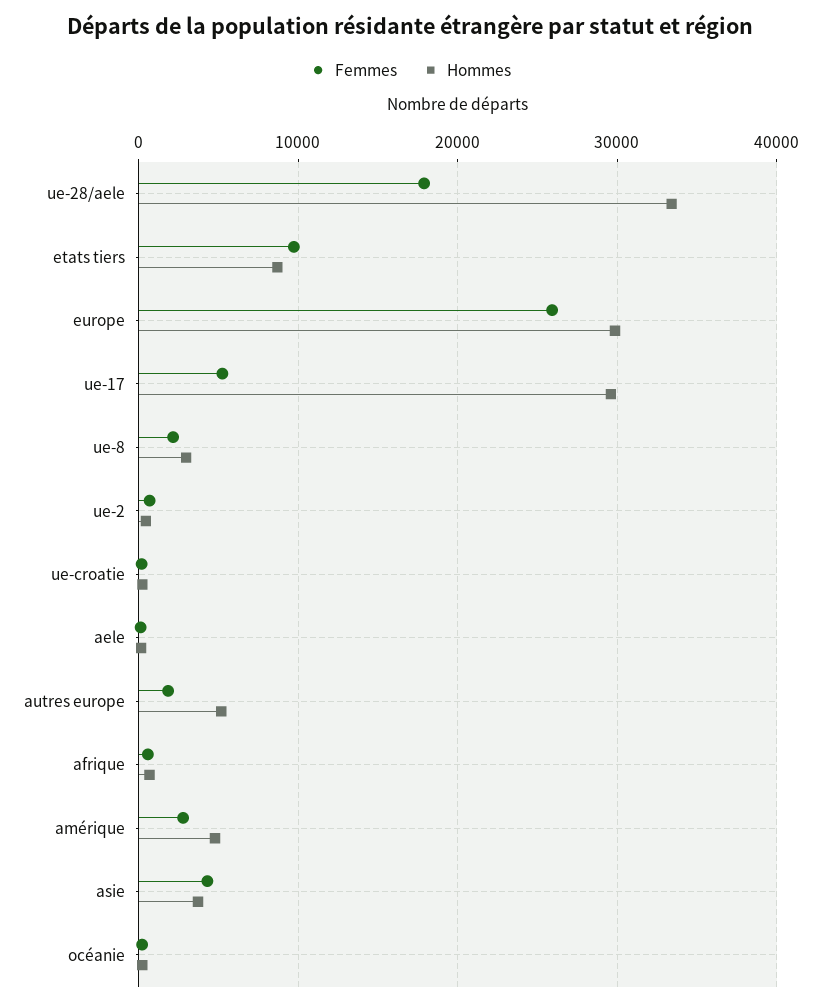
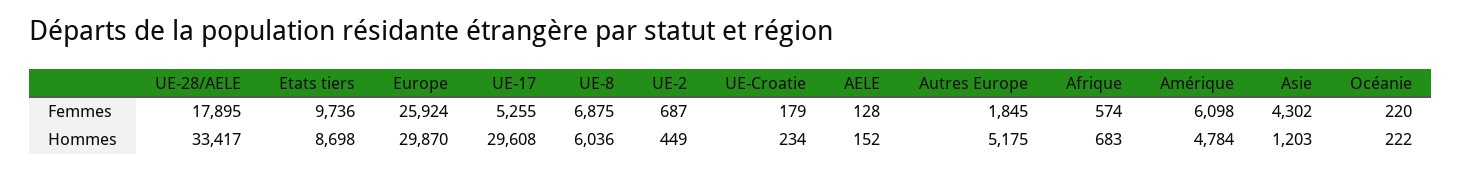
Femmes, ue-8: 2000 -> 6875
Hommes, ue-8: 3000 -> 6036
Femmes, amérique: 3000 -> 6098
Hommes, asie: 4000 -> 1203

